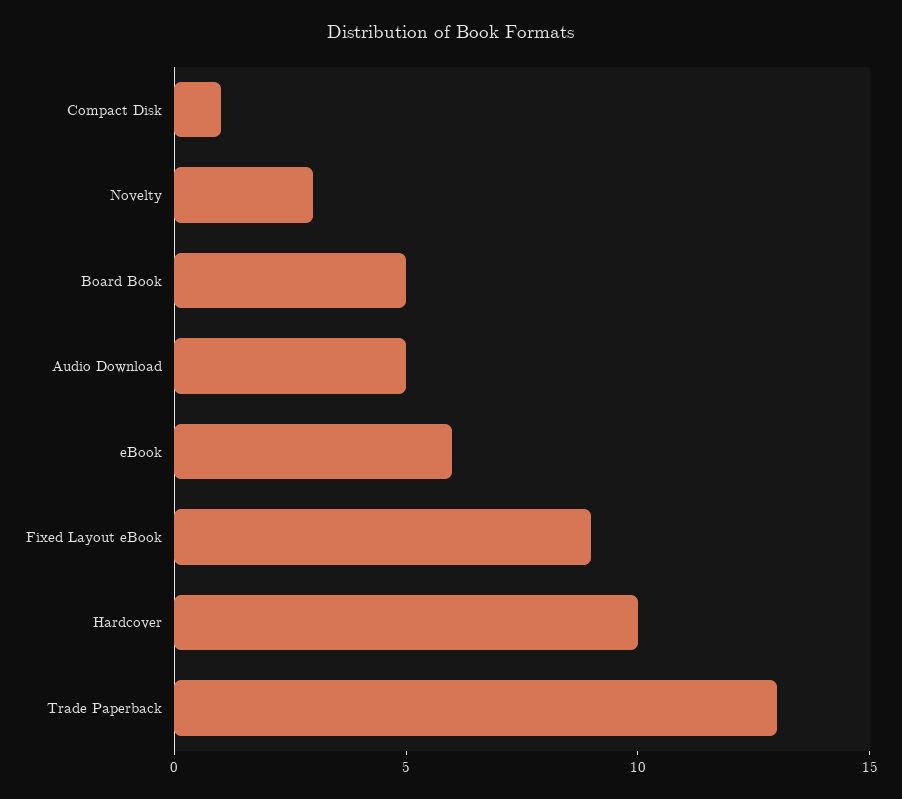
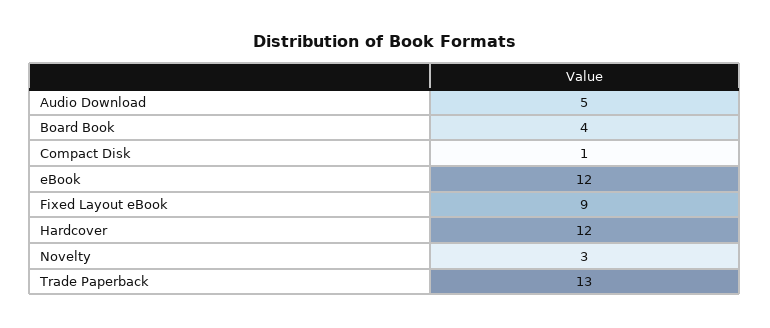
Board Book: 5 -> 4
eBook: 6 -> 12
Hardcover: 10 -> 12

